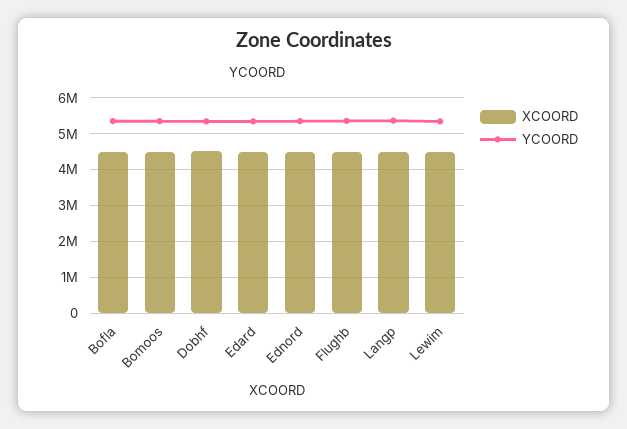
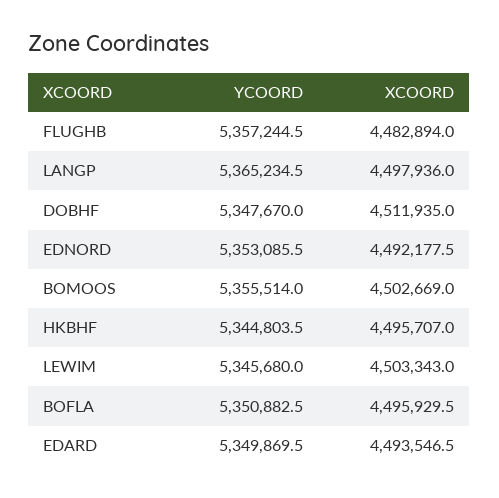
YCOORD, HKBHF: none -> 5344803.5
XCOORD, HKBHF: none -> 4495707

